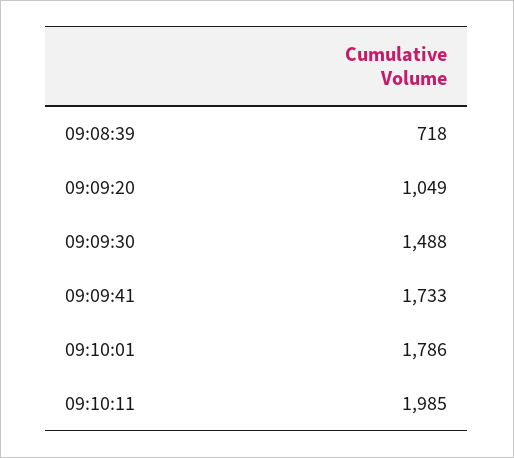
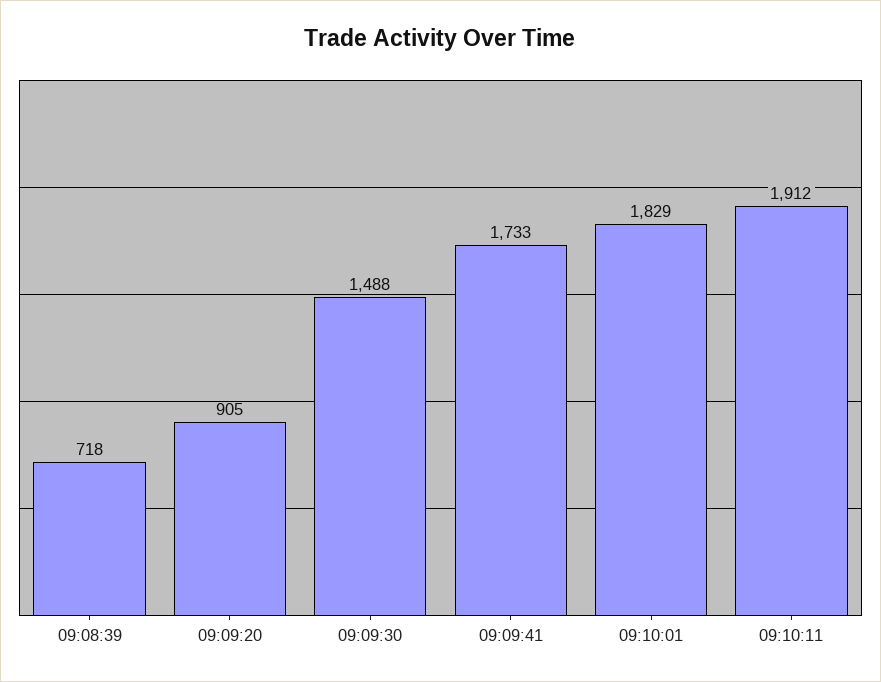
09:09:20: 1049 -> 905
09:10:01: 1786 -> 1829
09:10:11: 1985 -> 1912

